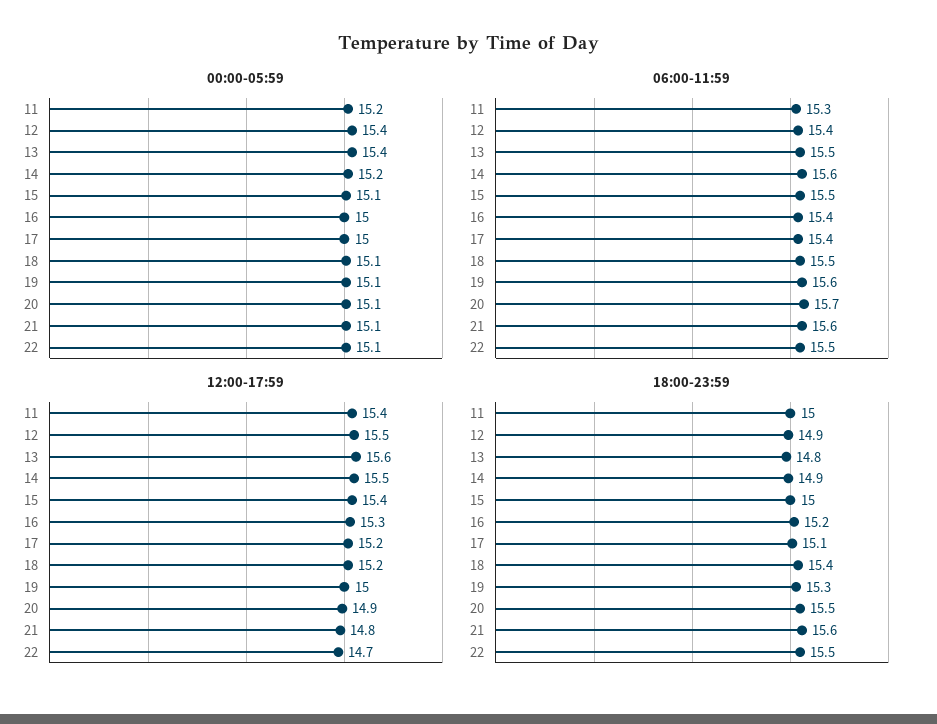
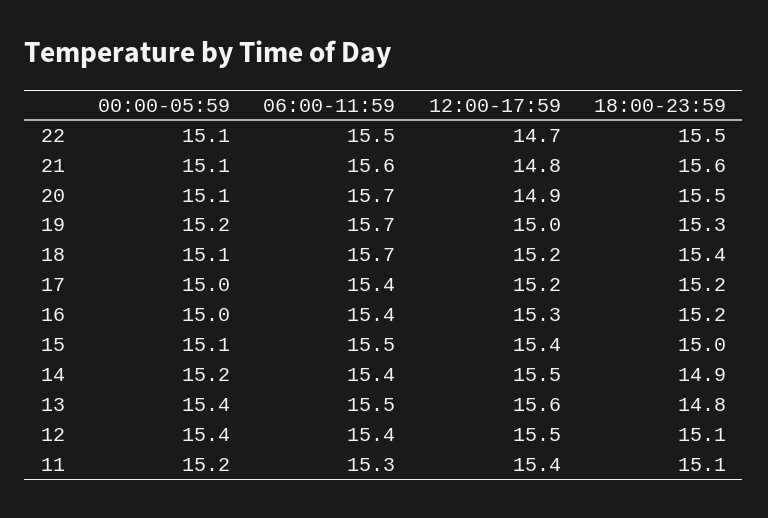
00:00-05:59, 19: 15.1 -> 15.2
06:00-11:59, 14: 15.6 -> 15.4
06:00-11:59, 18: 15.5 -> 15.7
06:00-11:59, 19: 15.6 -> 15.7
18:00-23:59, 11: 15 -> 15.1
18:00-23:59, 12: 14.9 -> 15.1
18:00-23:59, 17: 15.1 -> 15.2

